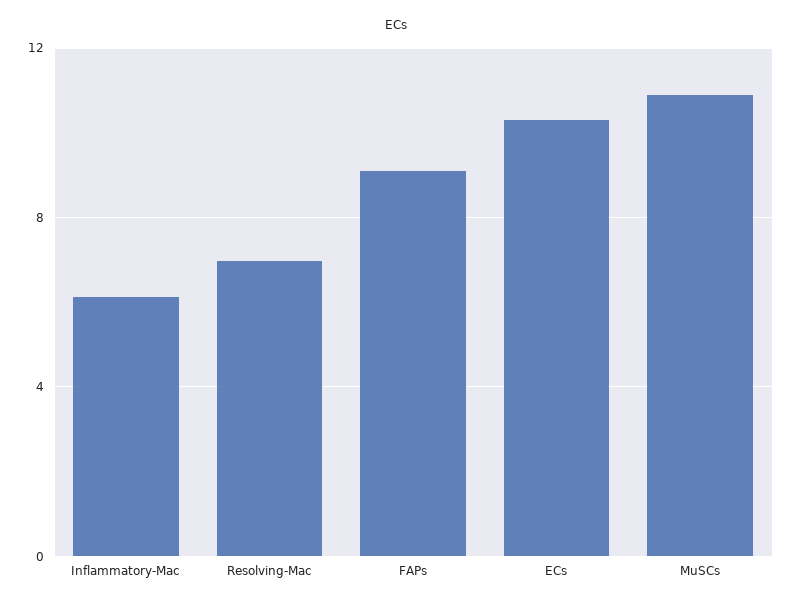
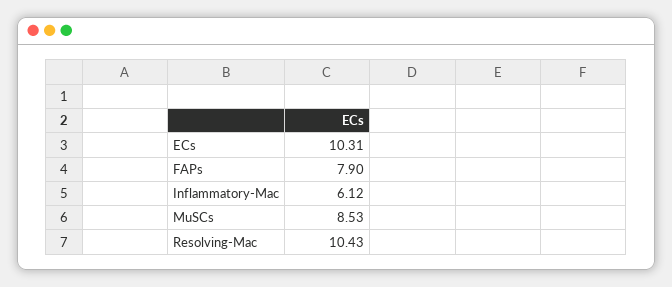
Resolving-Mac: 7 -> 10.43
FAPs: 9 -> 7.9
MuSCs: 11 -> 8.53

